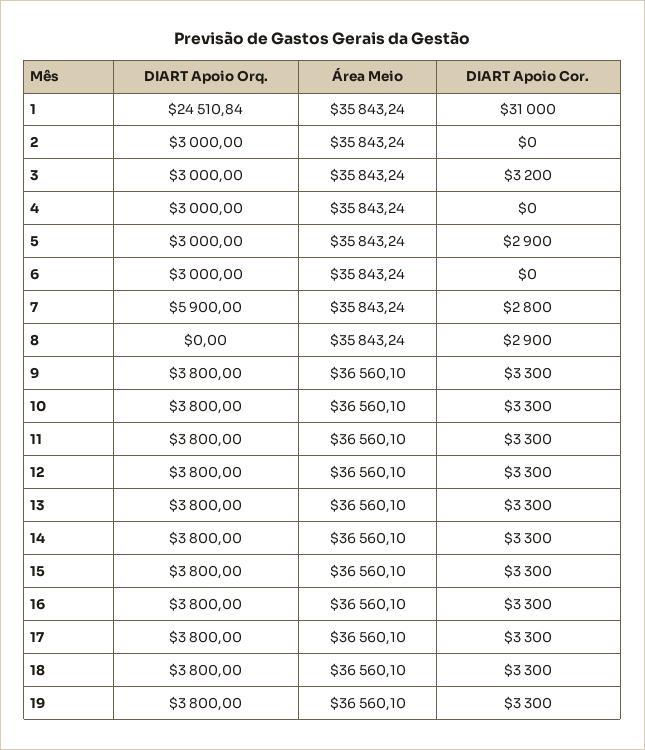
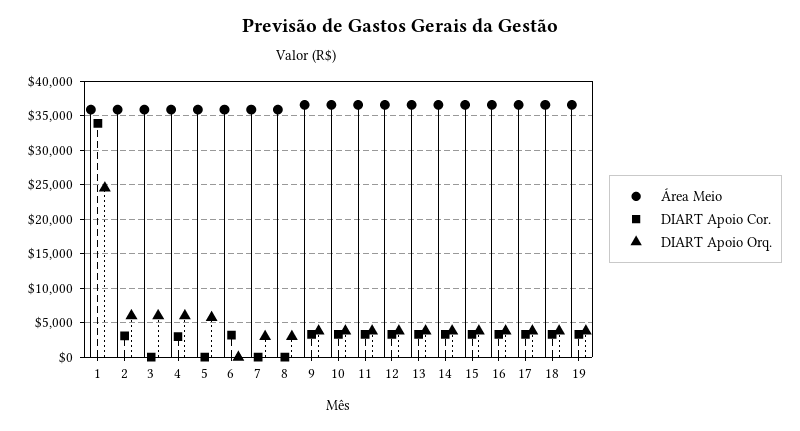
DIART Apoio Cor., 1: 31000 -> 34000
DIART Apoio Orq., 2: 3000 -> 6000
DIART Apoio Cor., 2: 0 -> 3000
DIART Apoio Orq., 3: 3000 -> 6000
DIART Apoio Cor., 3: 3200 -> 0
DIART Apoio Orq., 4: 3000 -> 6000
DIART Apoio Cor., 4: 0 -> 3000
DIART Apoio Orq., 5: 3000 -> 6000
DIART Apoio Cor., 5: 2900 -> 0
DIART Apoio Orq., 6: 3000 -> 0
DIART Apoio Cor., 6: 0 -> 3000
DIART Apoio Orq., 7: 5900 -> 3000
DIART Apoio Cor., 7: 2800 -> 0
DIART Apoio Orq., 8: 0 -> 3000
DIART Apoio Cor., 8: 2900 -> 0

